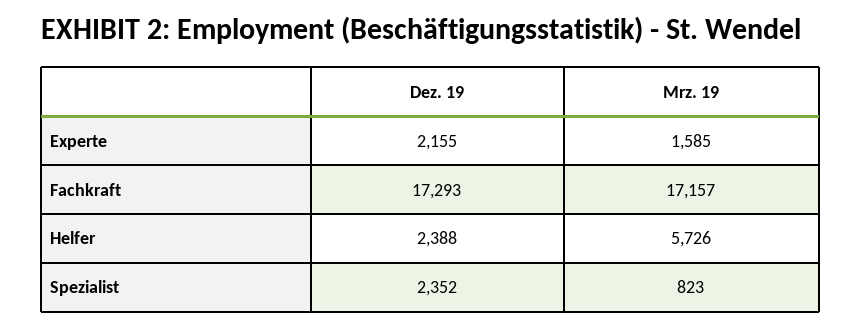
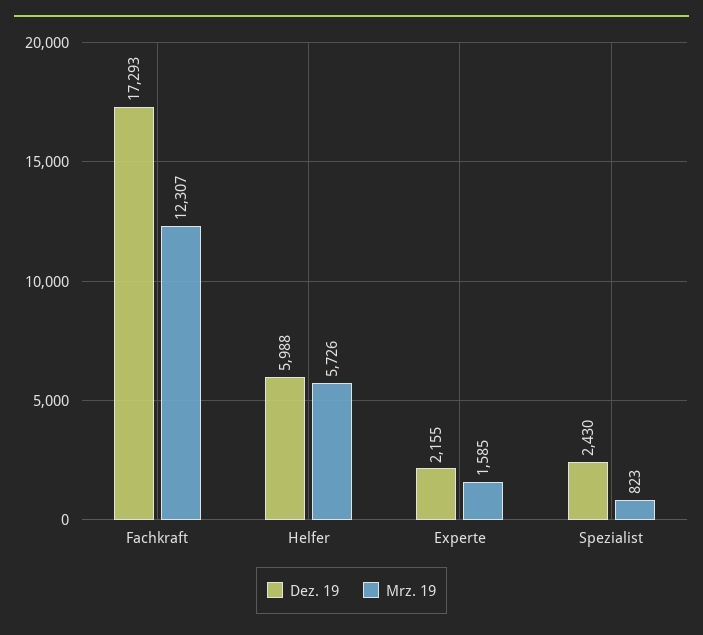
Mrz. 19, Fachkraft: 17157 -> 12307
Dez. 19, Helfer: 2388 -> 5988
Dez. 19, Spezialist: 2352 -> 2430

